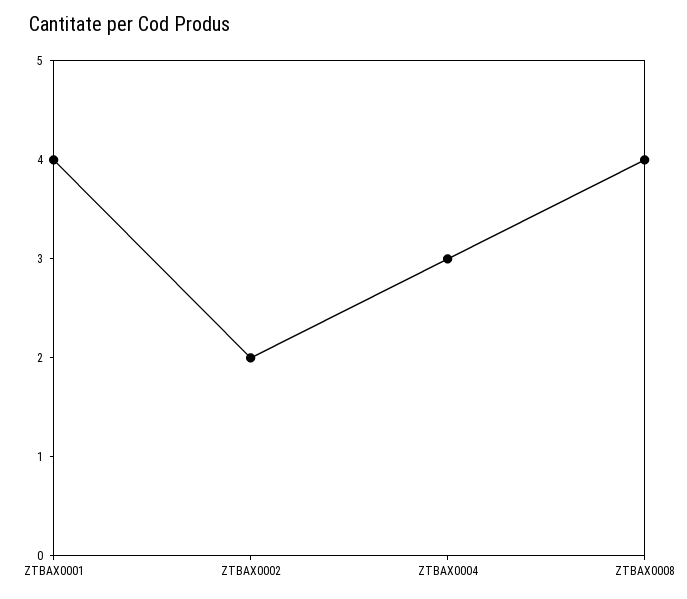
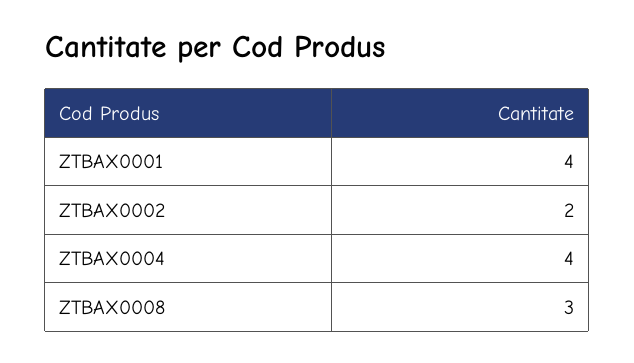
ZTBAX0004: 3 -> 4
ZTBAX0008: 4 -> 3

